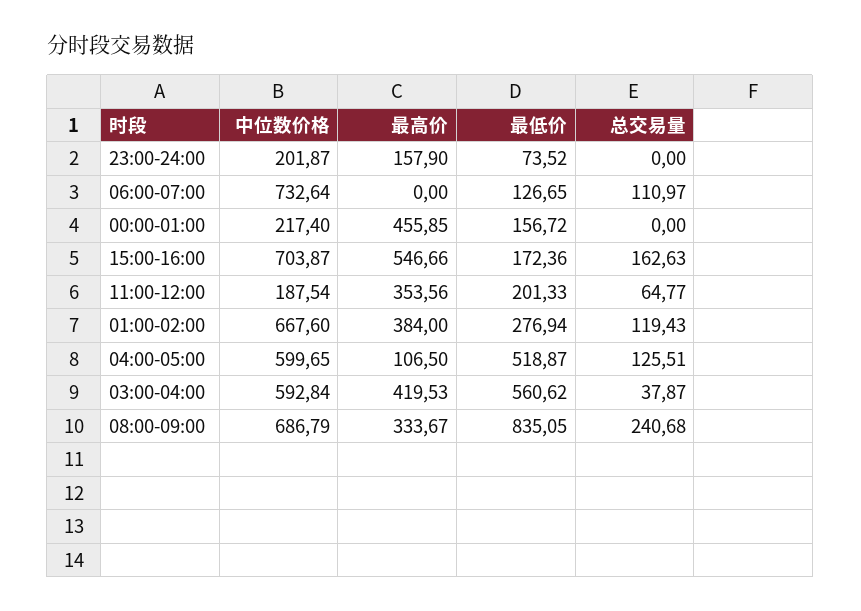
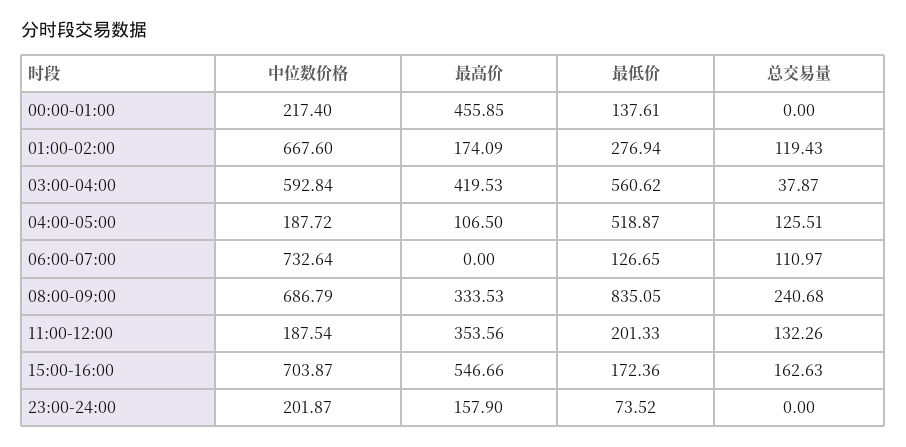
最低价, 00:00-01:00: 156.72 -> 137.61
总交易量, 11:00-12:00: 64.77 -> 132.26
最高价, 01:00-02:00: 384 -> 174.09
中位数价格, 04:00-05:00: 599.65 -> 187.72
最高价, 08:00-09:00: 333.67 -> 333.53

